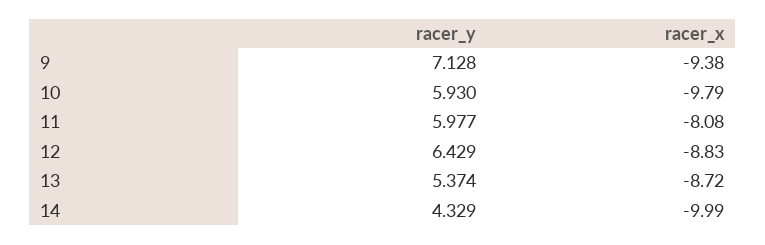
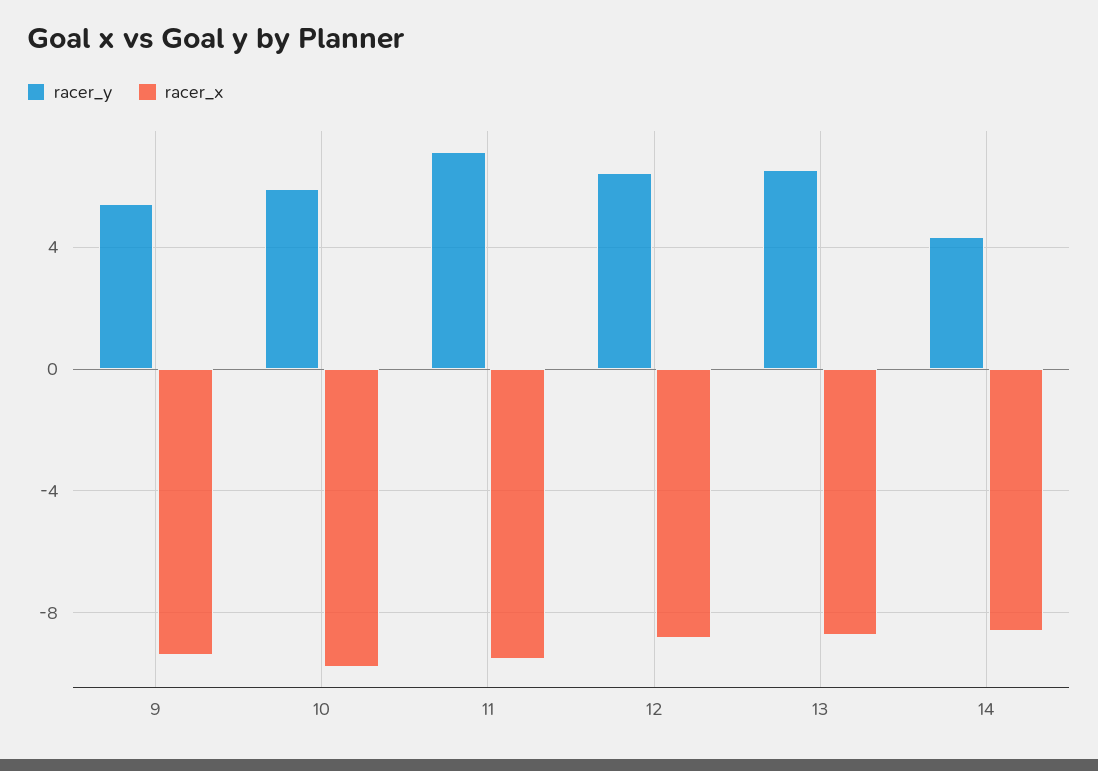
racer_y, 9: 7.128 -> 5.5
racer_y, 11: 5.977 -> 7
racer_x, 11: -8.08 -> -9.5
racer_y, 13: 5.374 -> 6.5
racer_x, 14: -9.99 -> -8.5

